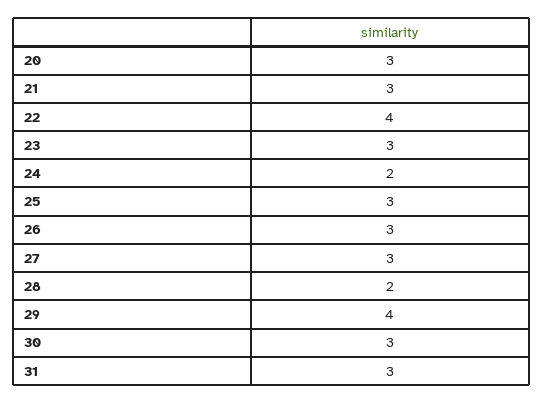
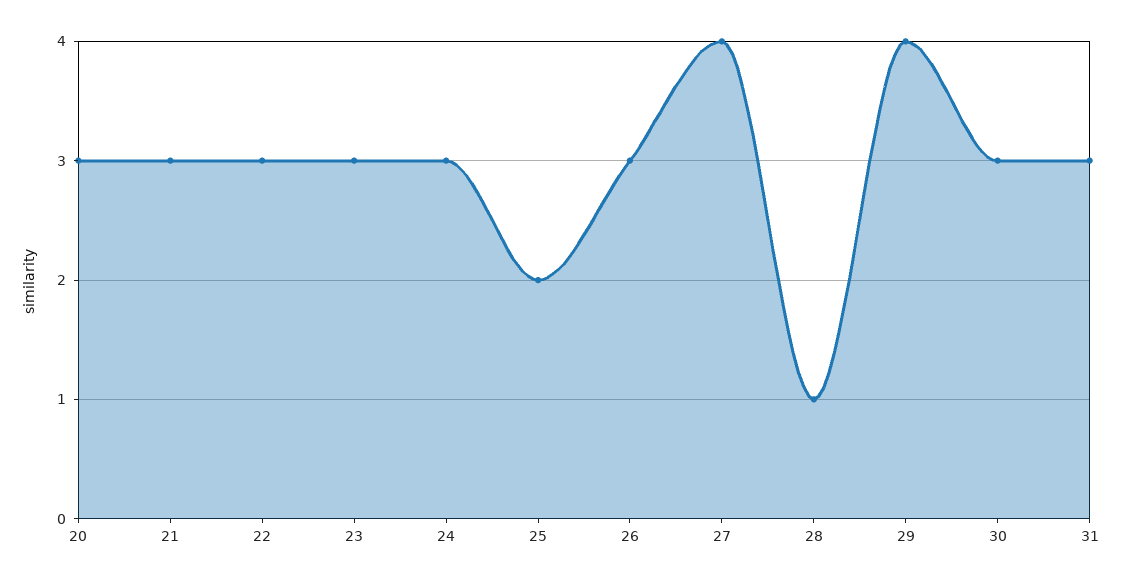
22: 4 -> 3
24: 2 -> 3
25: 3 -> 2
27: 3 -> 4
28: 2 -> 1

